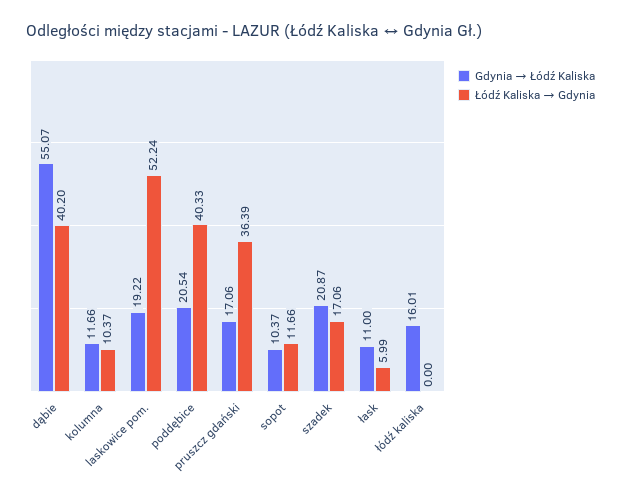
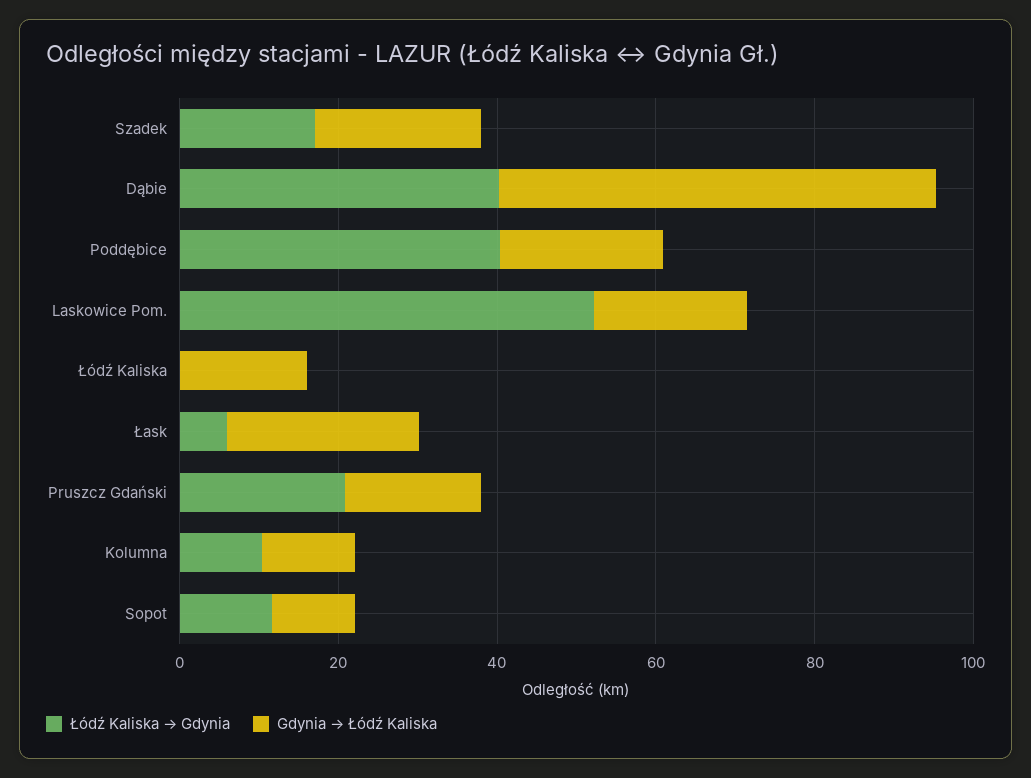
Łódź Kaliska → Gdynia, pruszcz gdański: 36.39 -> 20
Gdynia → Łódź Kaliska, łask: 11 -> 25

